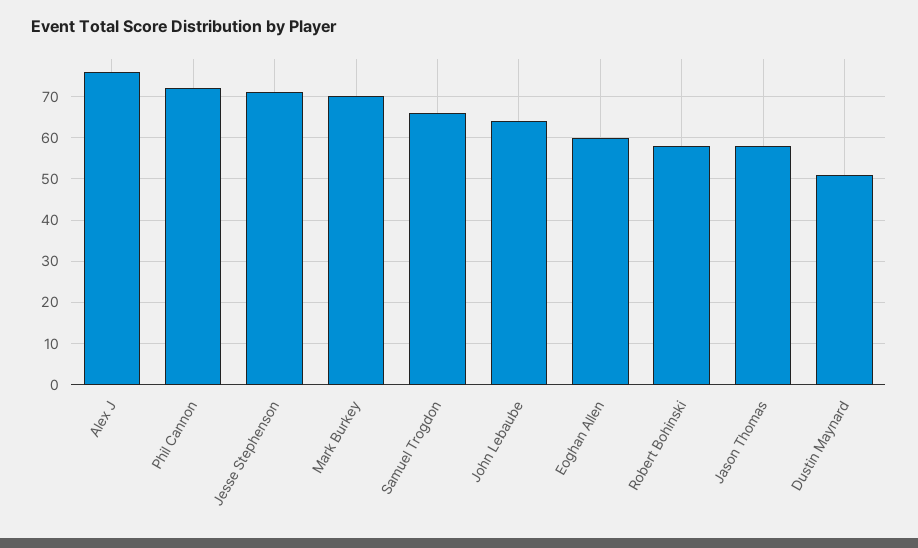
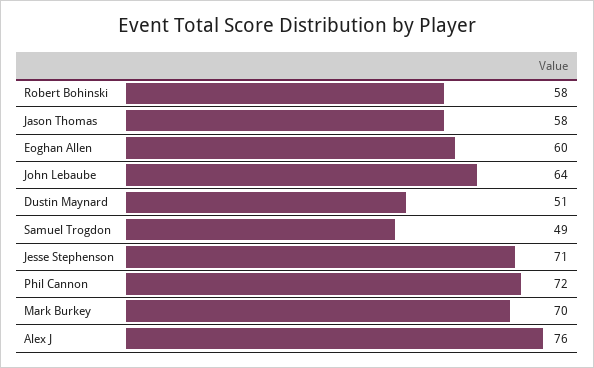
Samuel Trogdon: 65 -> 49

